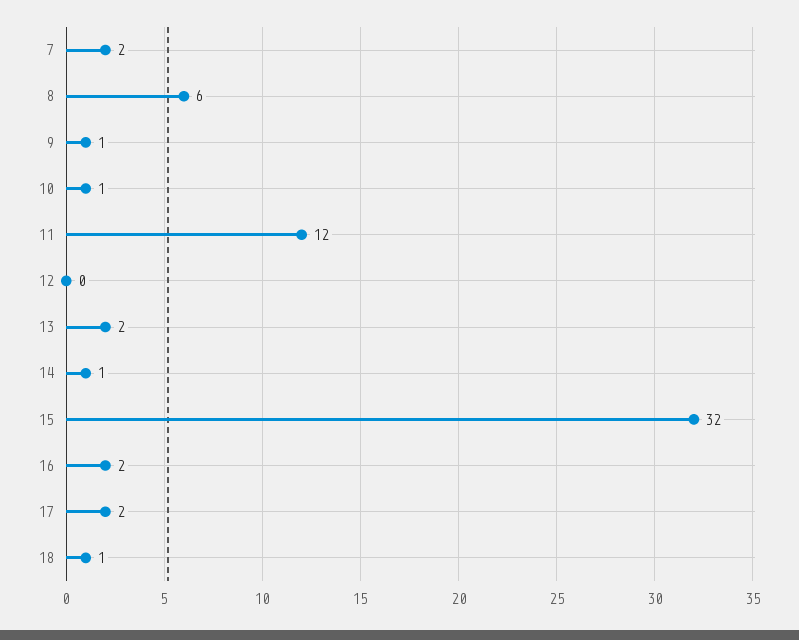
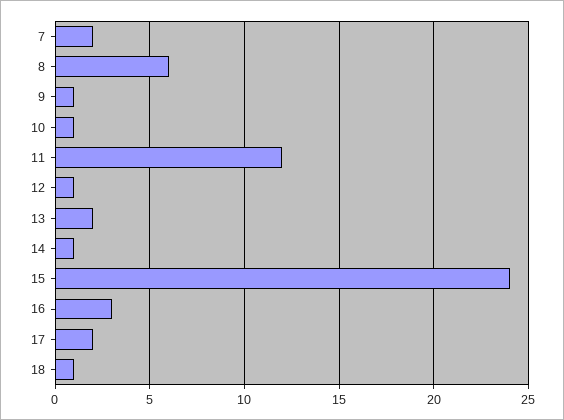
12: 0 -> 1
15: 32 -> 24
16: 2 -> 3

